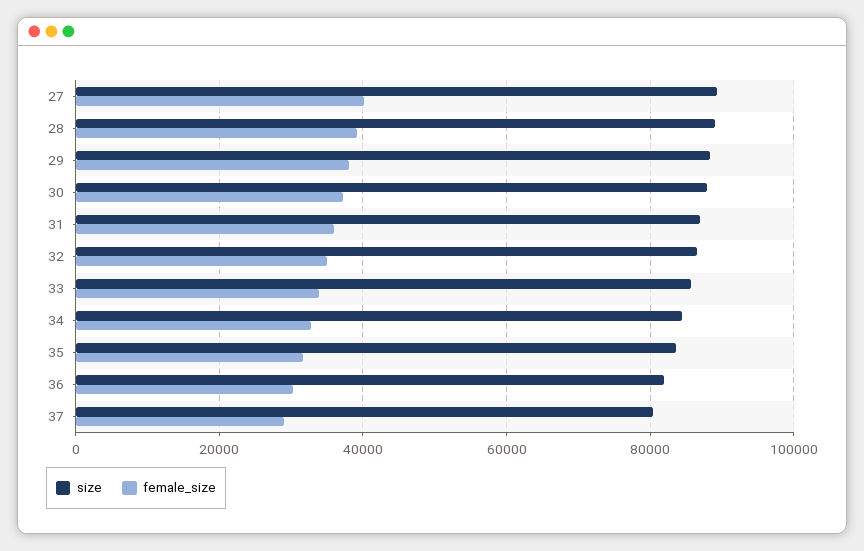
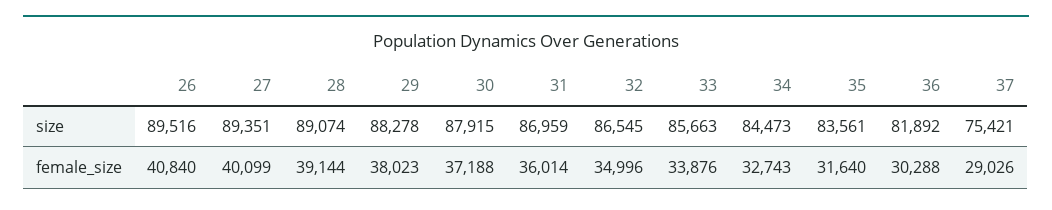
size, 37: 80000 -> 75421
size, 26: none -> 89516
female_size, 26: none -> 40840

